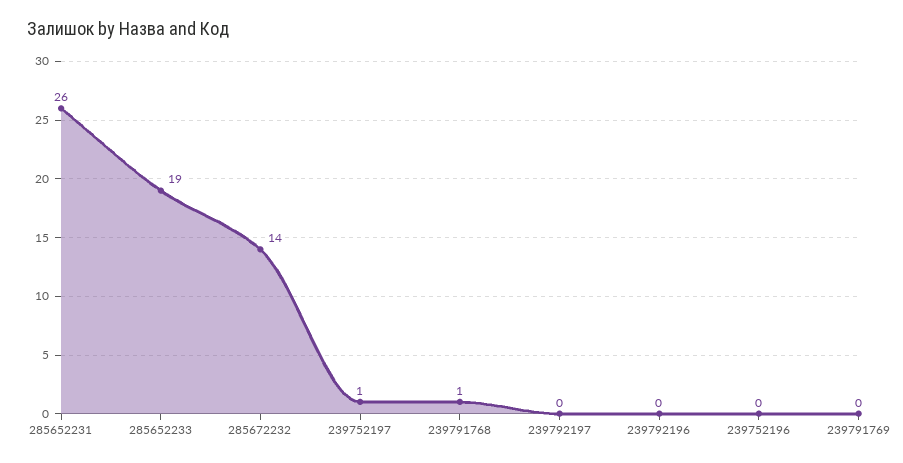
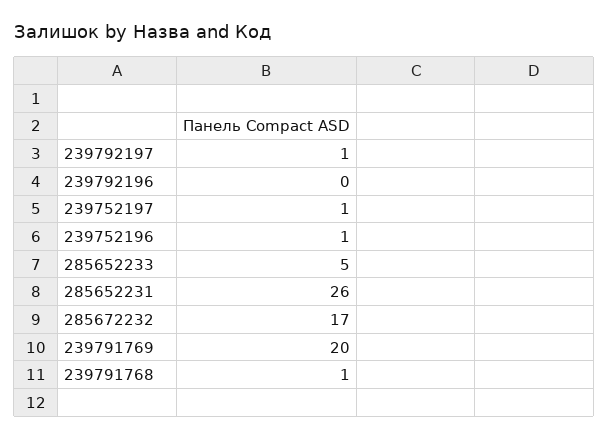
285652233: 19 -> 5
285672232: 14 -> 17
239792197: 0 -> 1
239752196: 0 -> 1
239791769: 0 -> 20

